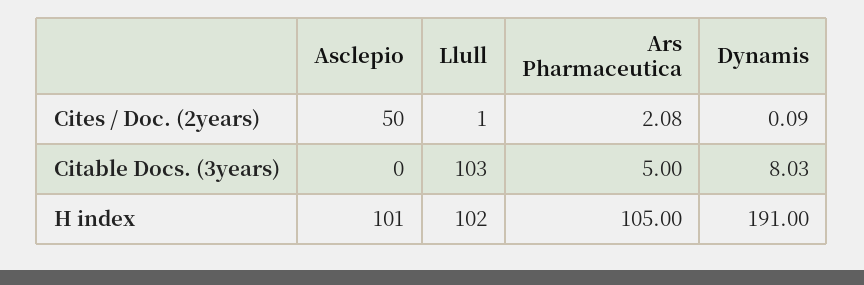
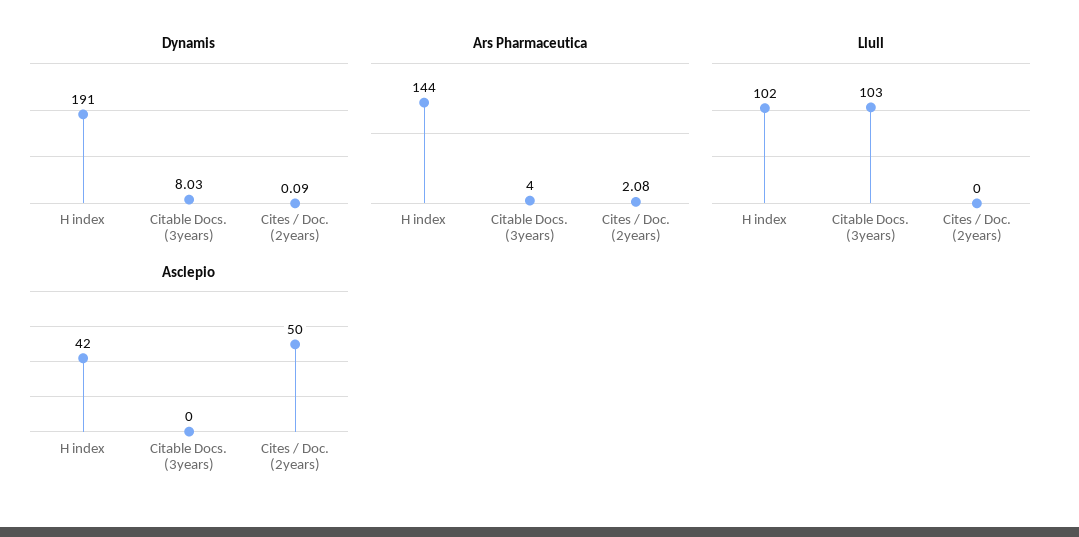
Llull, Cites / Doc. (2years): 1 -> 0
Ars Pharmaceutica, Citable Docs. (3years): 5 -> 4
Asclepio, H index: 101 -> 42
Ars Pharmaceutica, H index: 105 -> 144

